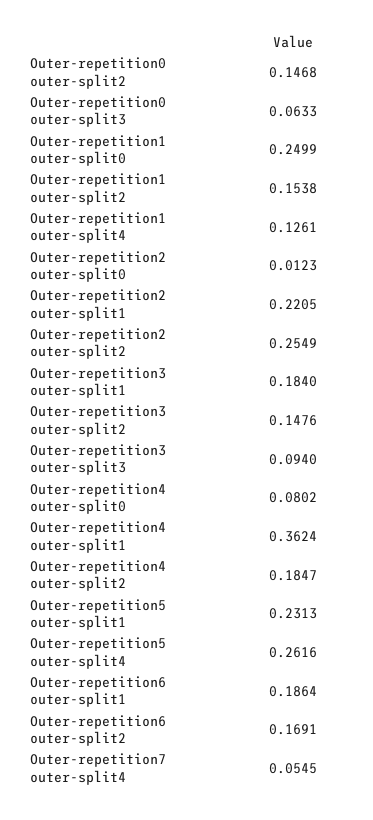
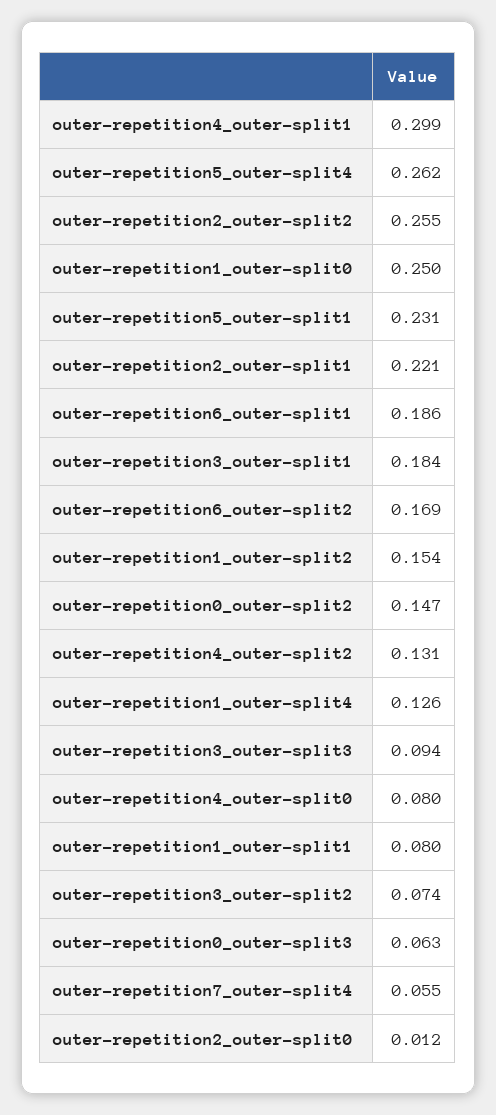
Outer-repetition3 outer-split2: 0.1476 -> 0.074
Outer-repetition4 outer-split1: 0.3624 -> 0.299
Outer-repetition4 outer-split2: 0.1847 -> 0.131
outer-repetition1_outer-split1: none -> 0.08

